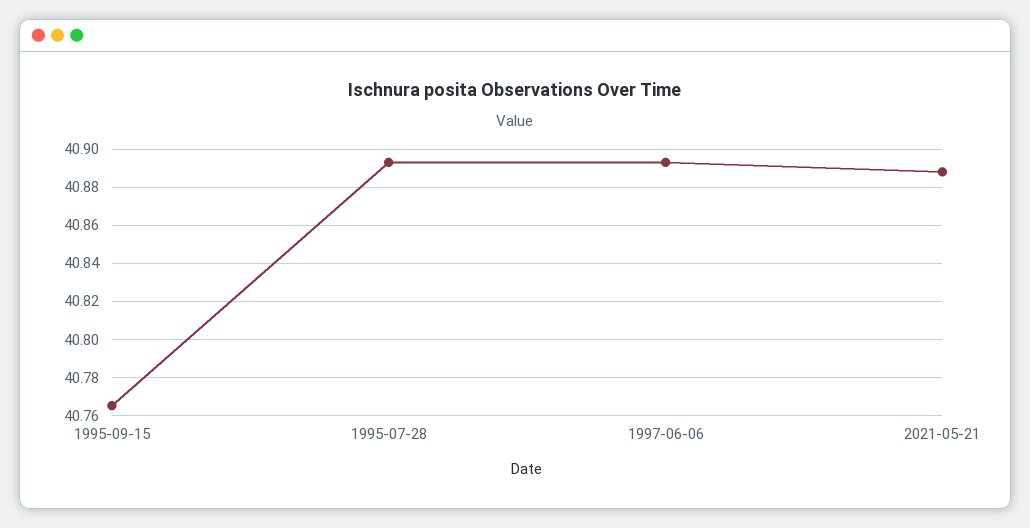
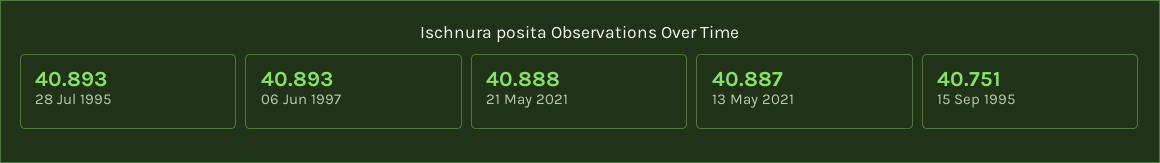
1995-09-15: 40.765 -> 40.751
13 May 2021: none -> 40.887

